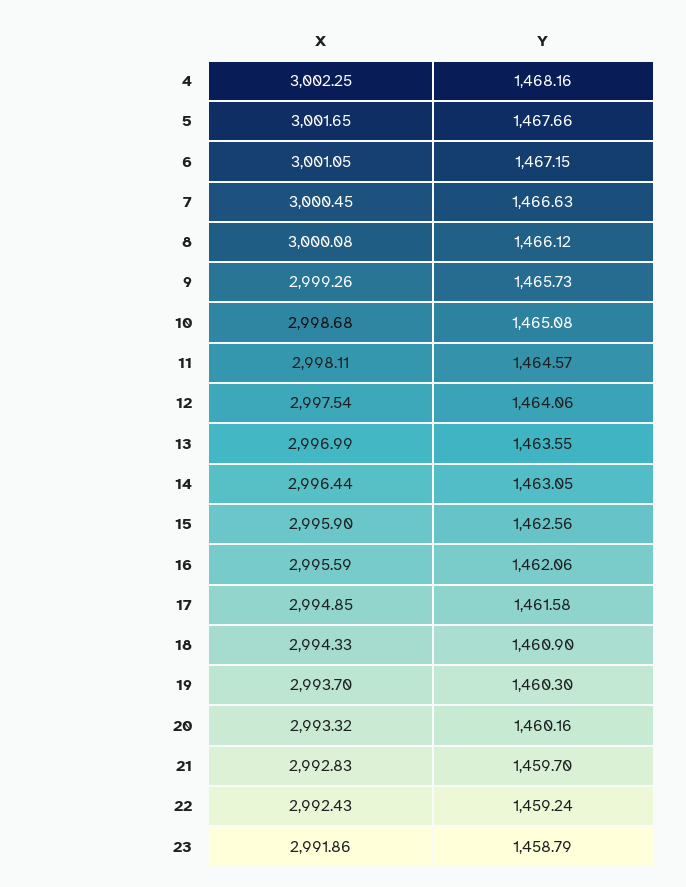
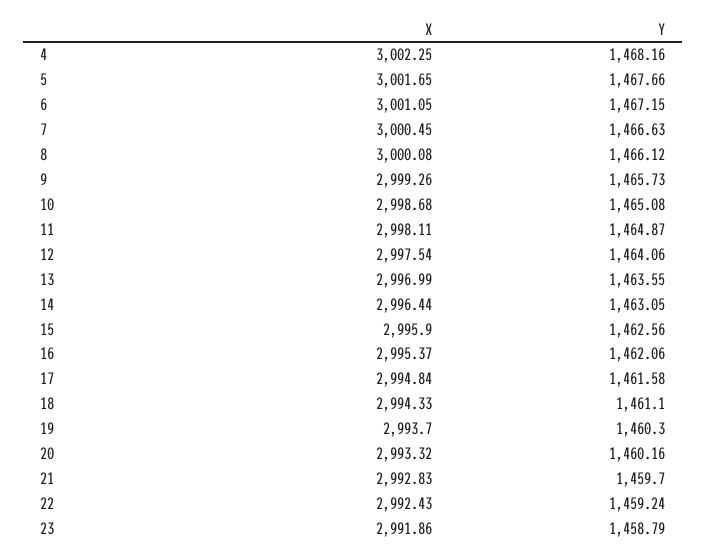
Y, 11: 1464.57 -> 1464.87
X, 16: 2995.59 -> 2995.37
X, 17: 2994.85 -> 2994.84
Y, 18: 1460.9 -> 1461.1

